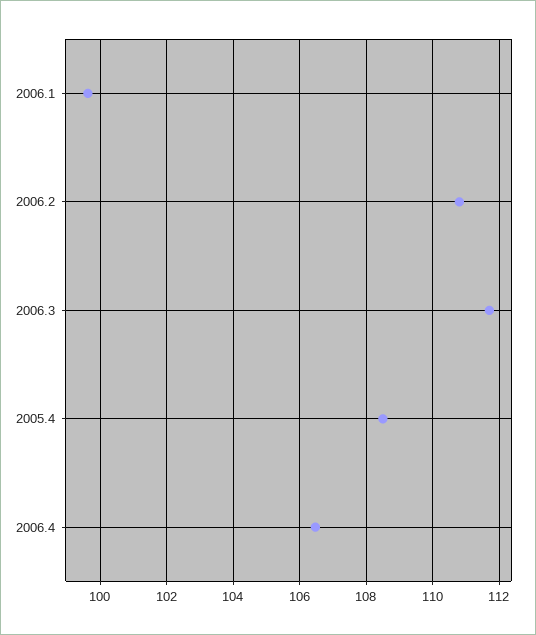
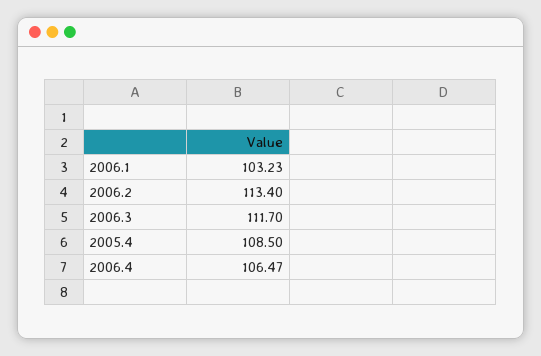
2006.1: 99.6 -> 103.23
2006.2: 110.8 -> 113.4

